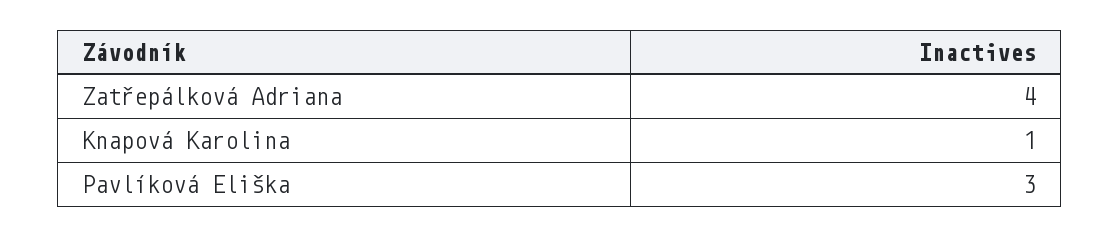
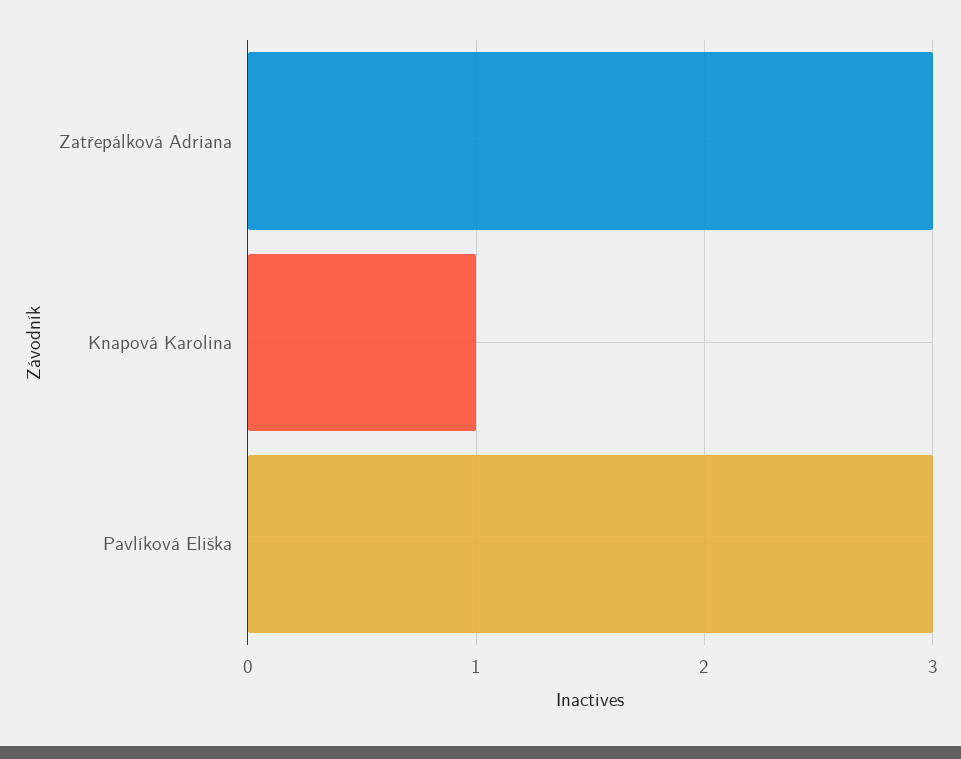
Zatřepálková Adriana: 4 -> 3

